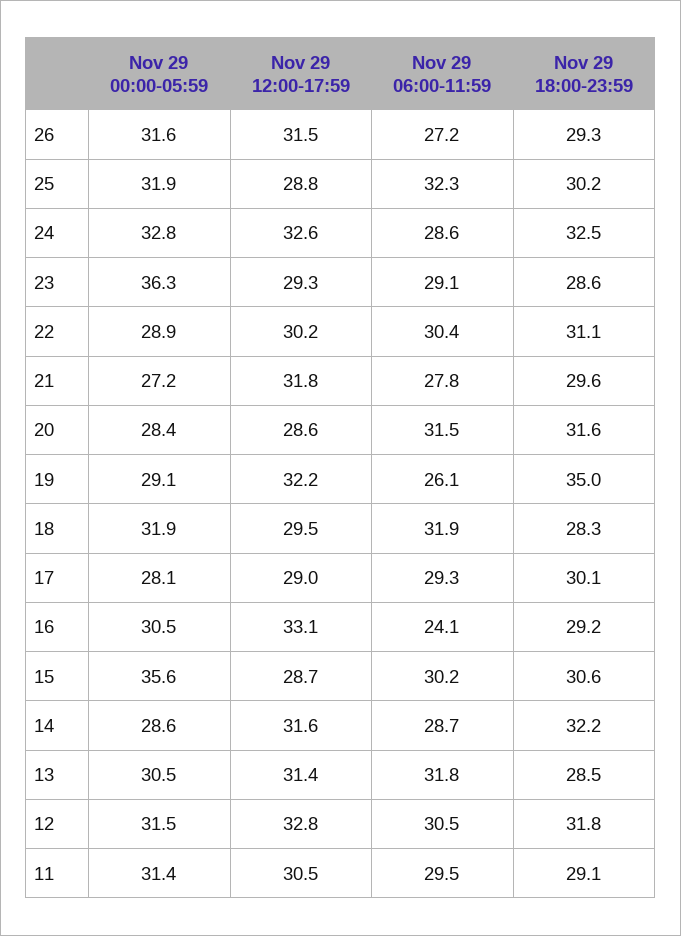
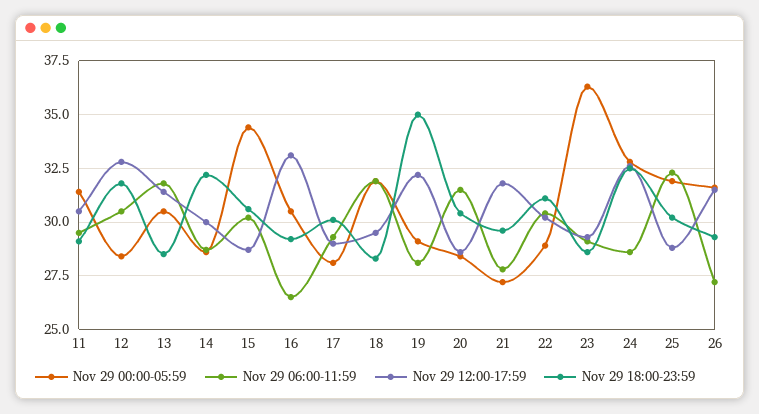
Nov 29 18:00-23:59, 20: 31.6 -> 30.5
Nov 29 06:00-11:59, 19: 26.1 -> 28
Nov 29 06:00-11:59, 16: 24.1 -> 26.5
Nov 29 00:00-05:59, 15: 35.6 -> 34.5
Nov 29 12:00-17:59, 14: 31.6 -> 30
Nov 29 00:00-05:59, 12: 31.5 -> 28.5

